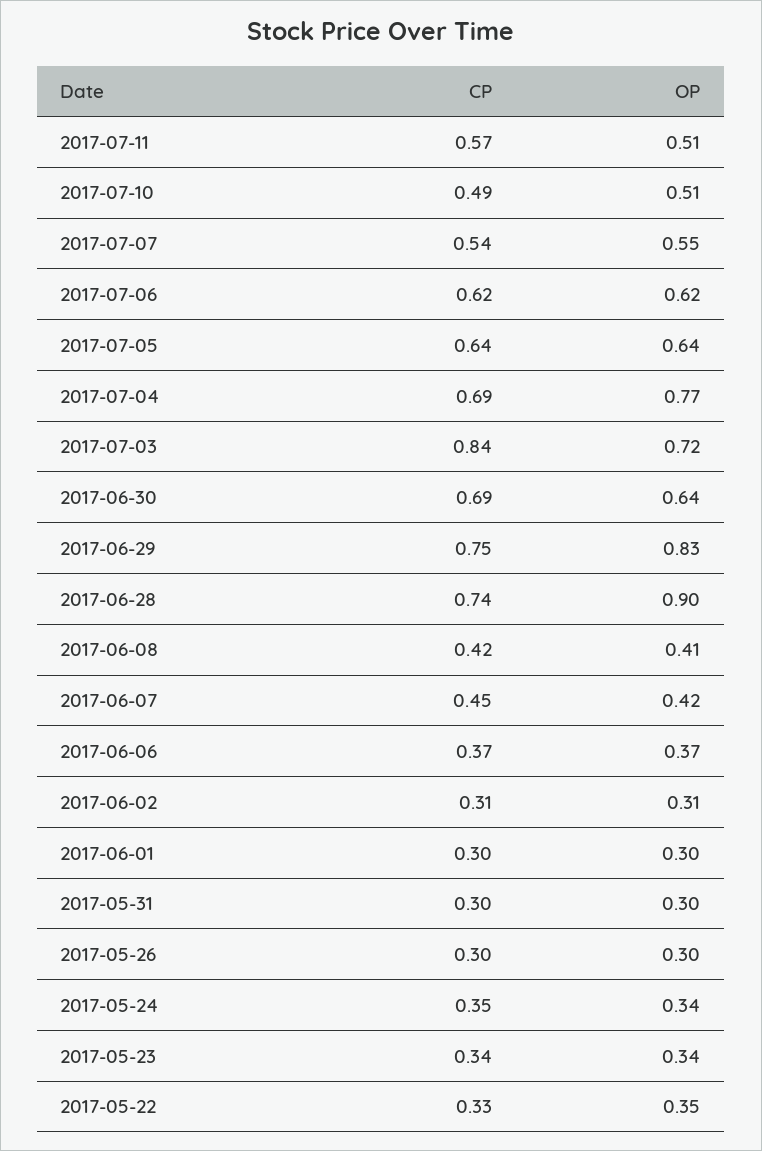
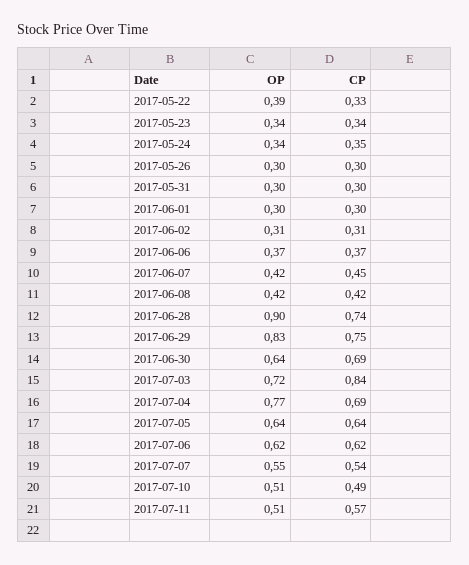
OP, 2017-06-08: 0.41 -> 0.42
OP, 2017-05-22: 0.35 -> 0.39

